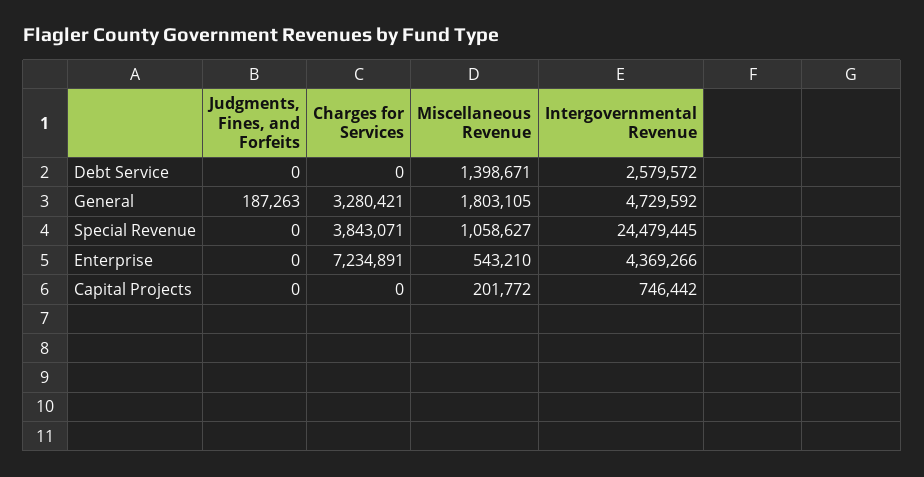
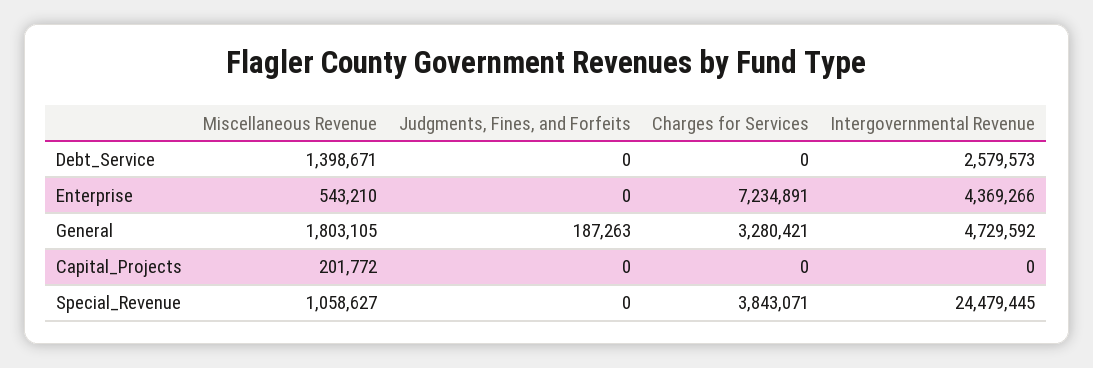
Intergovernmental Revenue, Debt Service: 2579572 -> 2579573
Intergovernmental Revenue, Capital Projects: 746442 -> 0

